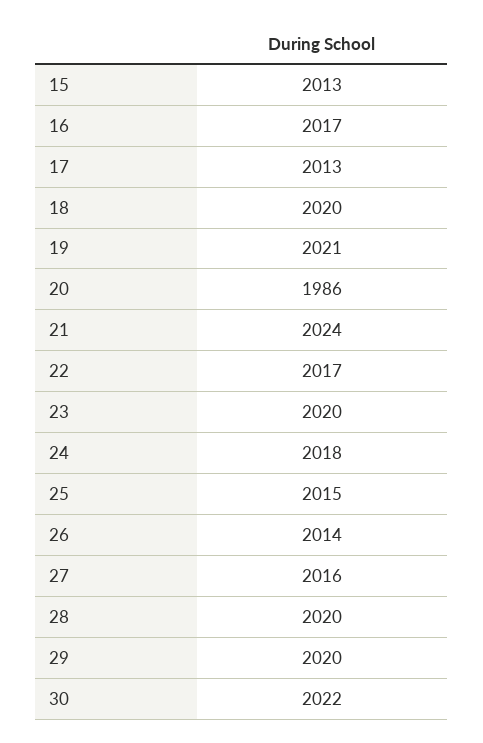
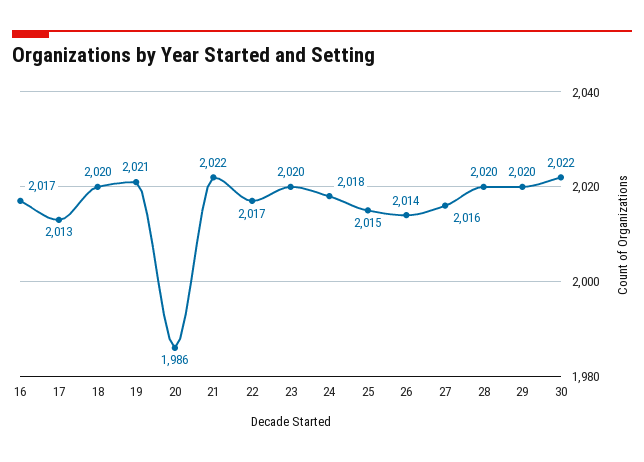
15: 2013 -> none
21: 2024 -> 2022

